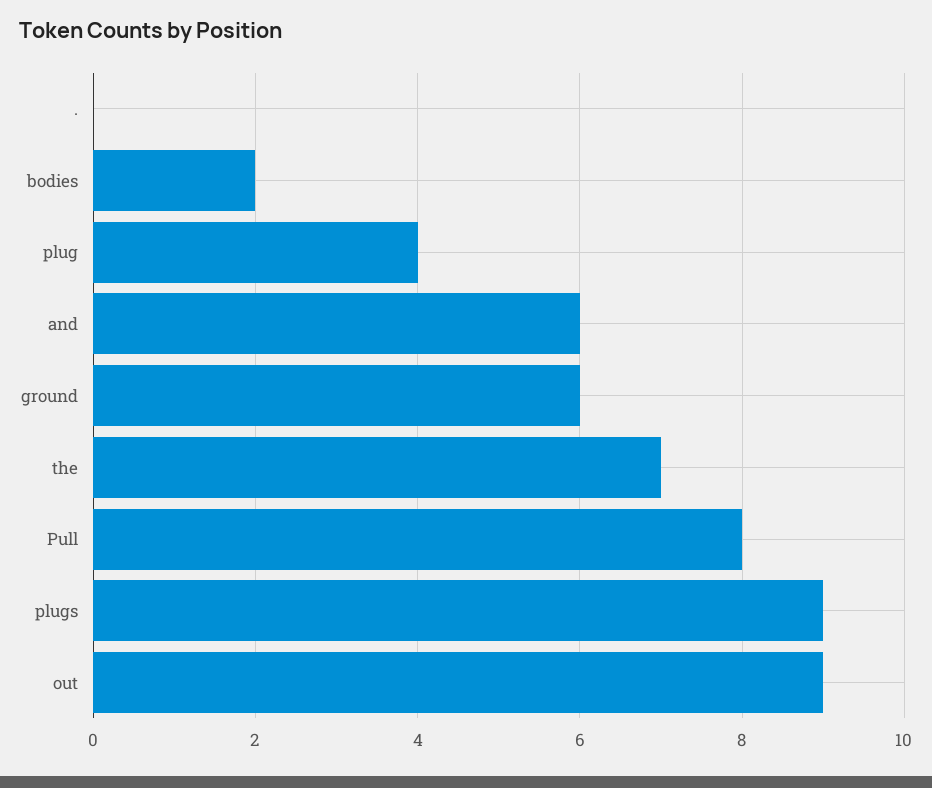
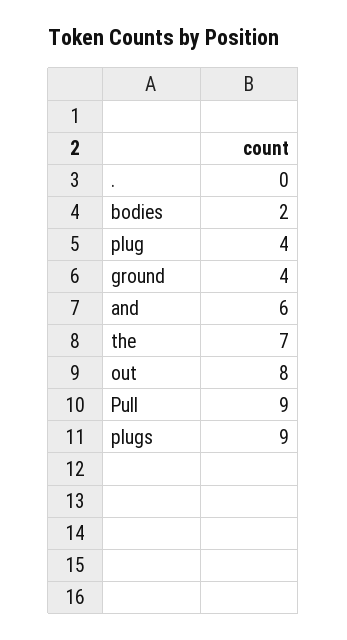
ground: 6 -> 4
Pull: 8 -> 9
out: 9 -> 8

